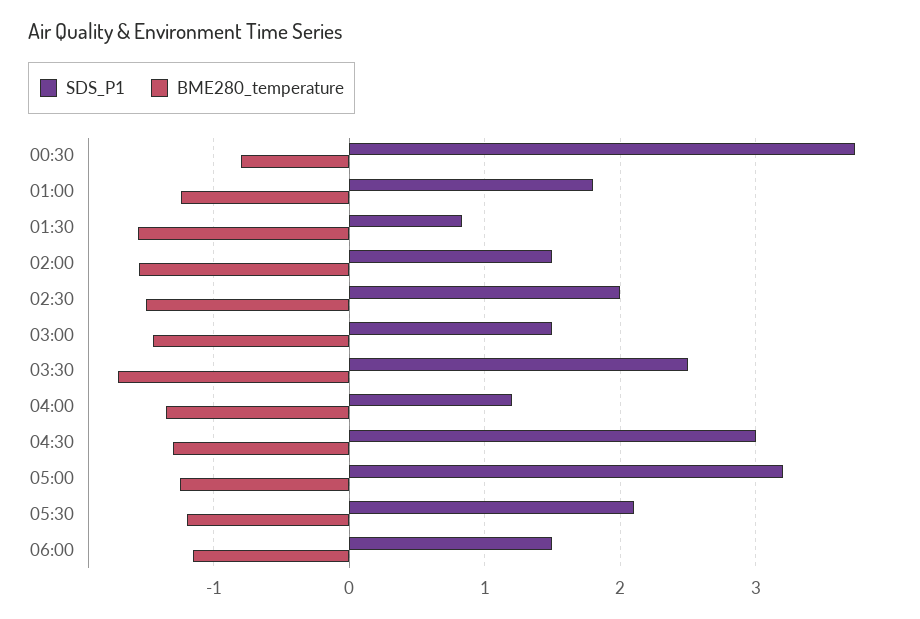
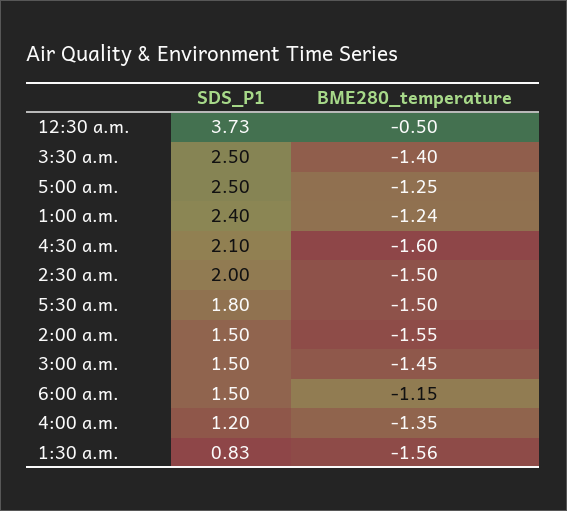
BME280_temperature, 00:30: -0.8 -> -0.5
SDS_P1, 01:00: 1.8 -> 2.4
BME280_temperature, 03:30: -1.7 -> -1.4
SDS_P1, 04:30: 3 -> 2.1
BME280_temperature, 04:30: -1.3 -> -1.6
SDS_P1, 05:00: 3.2 -> 2.5
SDS_P1, 05:30: 2.1 -> 1.8
BME280_temperature, 05:30: -1.2 -> -1.5

